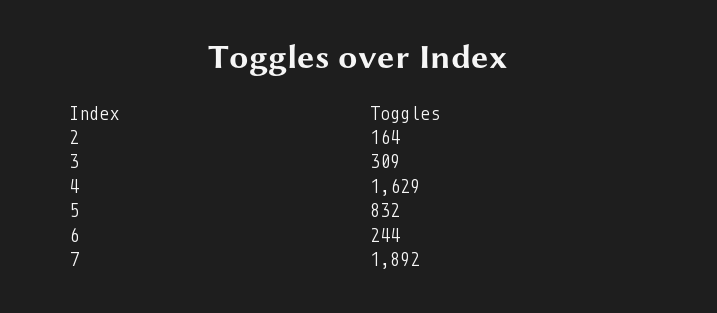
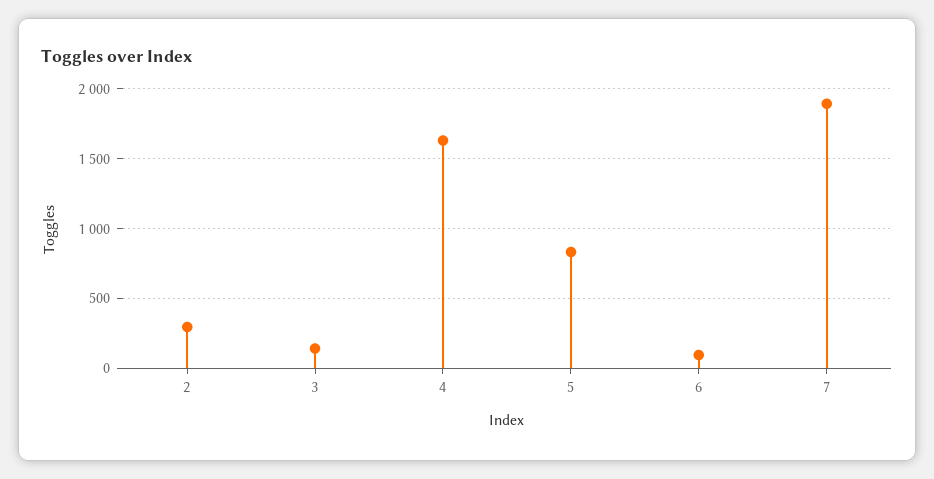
2: 164 -> 300
3: 309 -> 150
6: 244 -> 100

